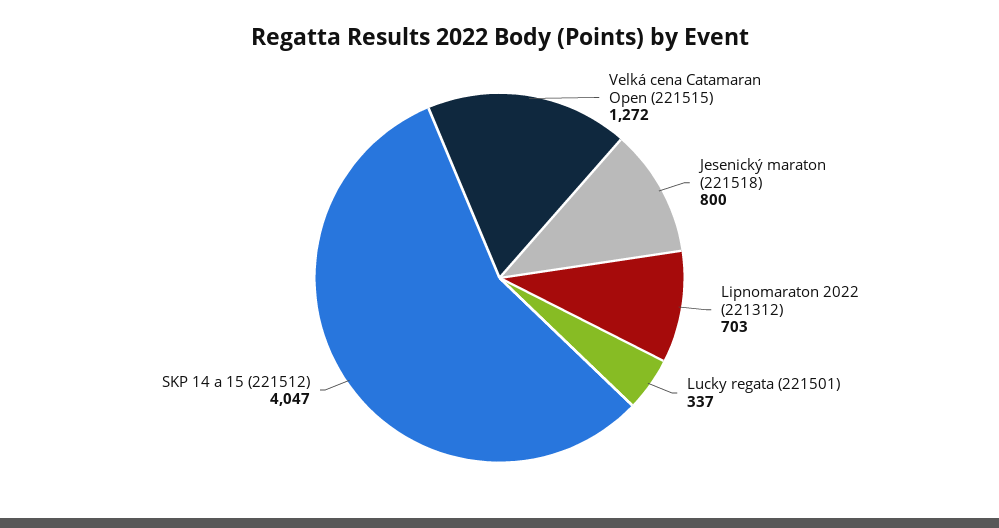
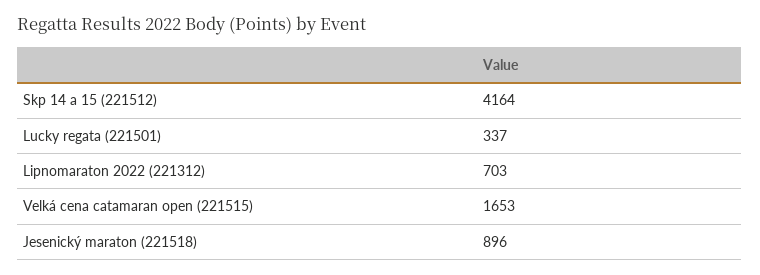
Velká cena Catamaran Open (221515): 1272 -> 1653
Jesenický maraton (221518): 800 -> 896
SKP 14 a 15 (221512): 4047 -> 4164

